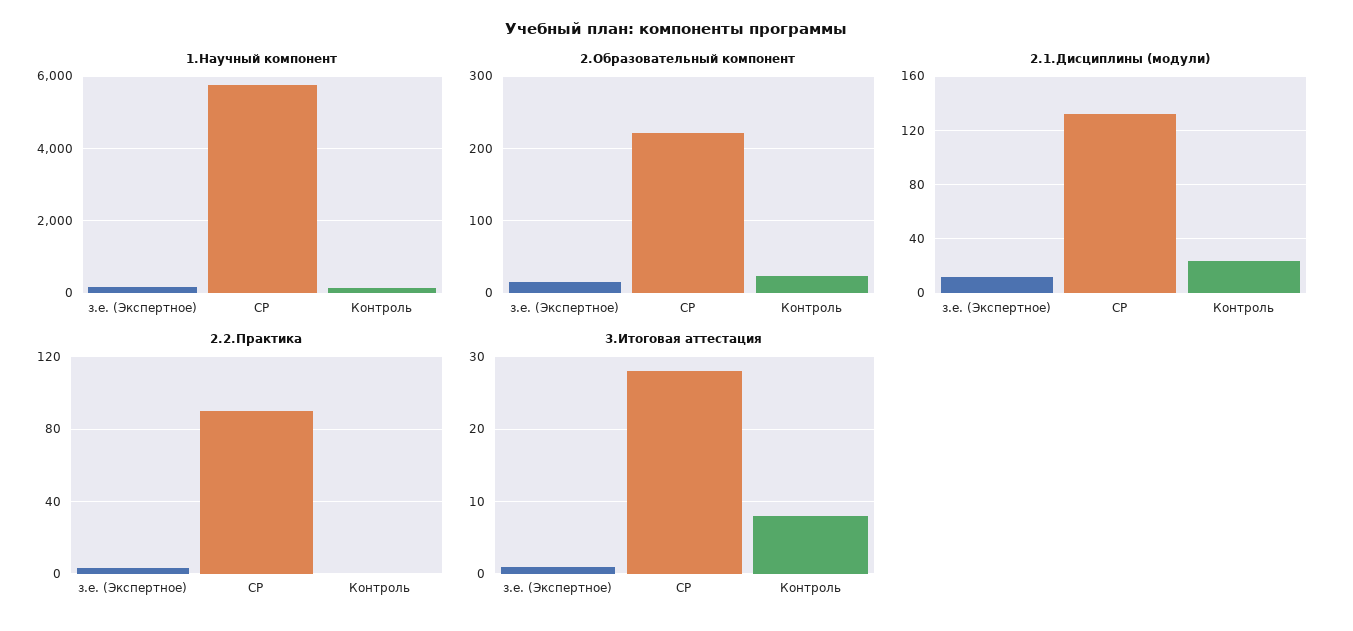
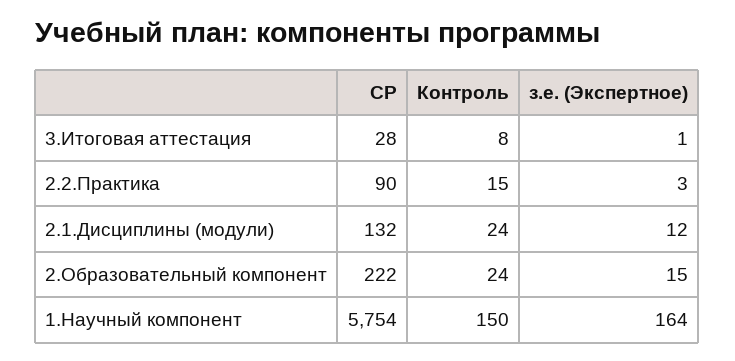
2.2.Практика, Контроль: 0 -> 15

